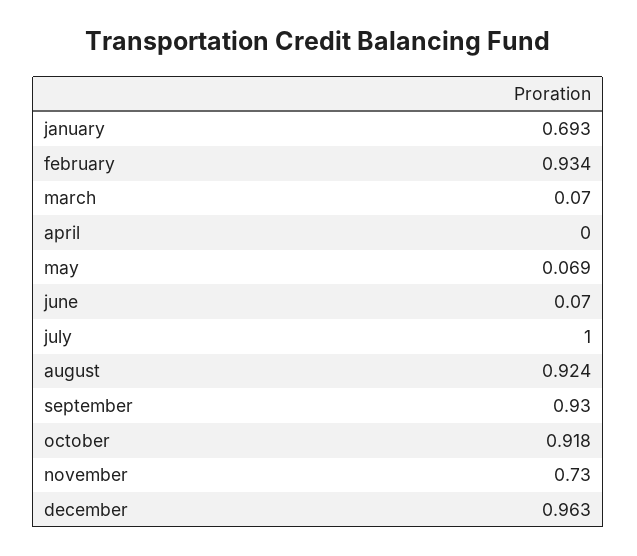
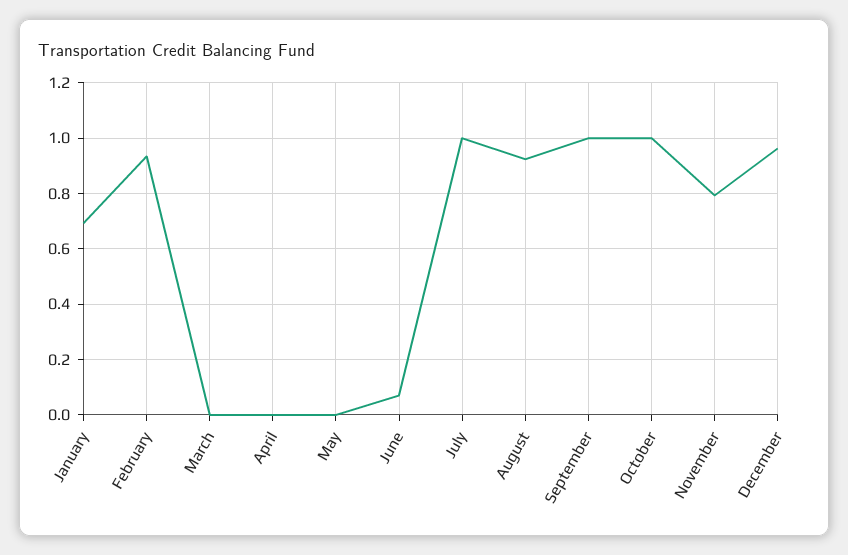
march: 0.07 -> 0
may: 0.069 -> 0
september: 0.93 -> 1
october: 0.918 -> 1
november: 0.73 -> 0.8

